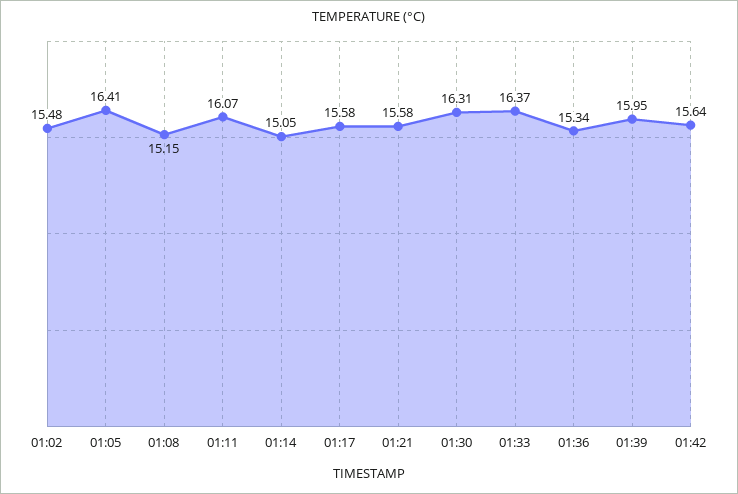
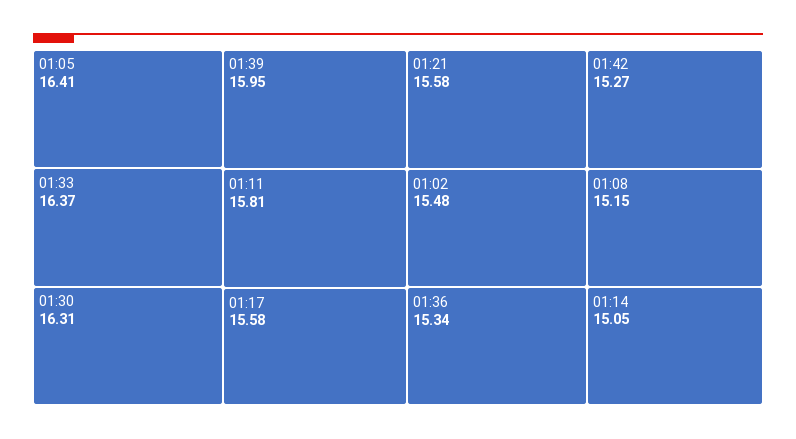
01:11: 16.07 -> 15.81
01:42: 15.64 -> 15.27

